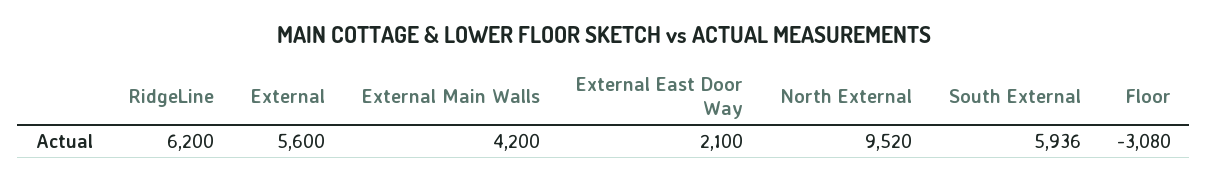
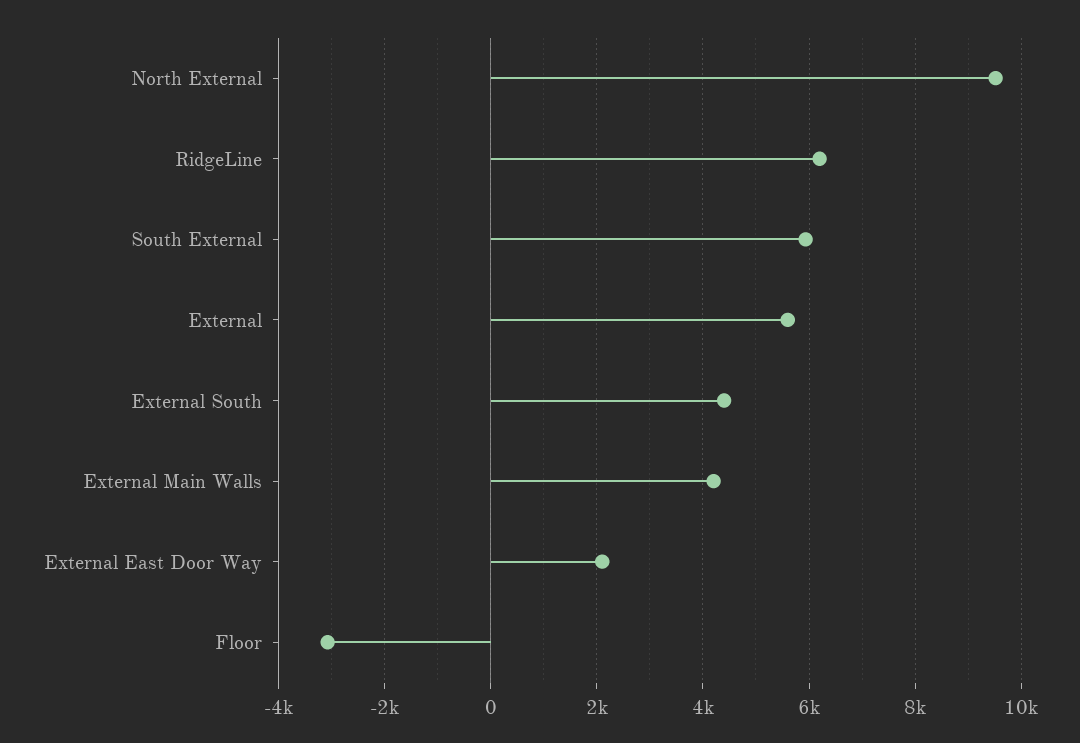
External South: none -> 4400

